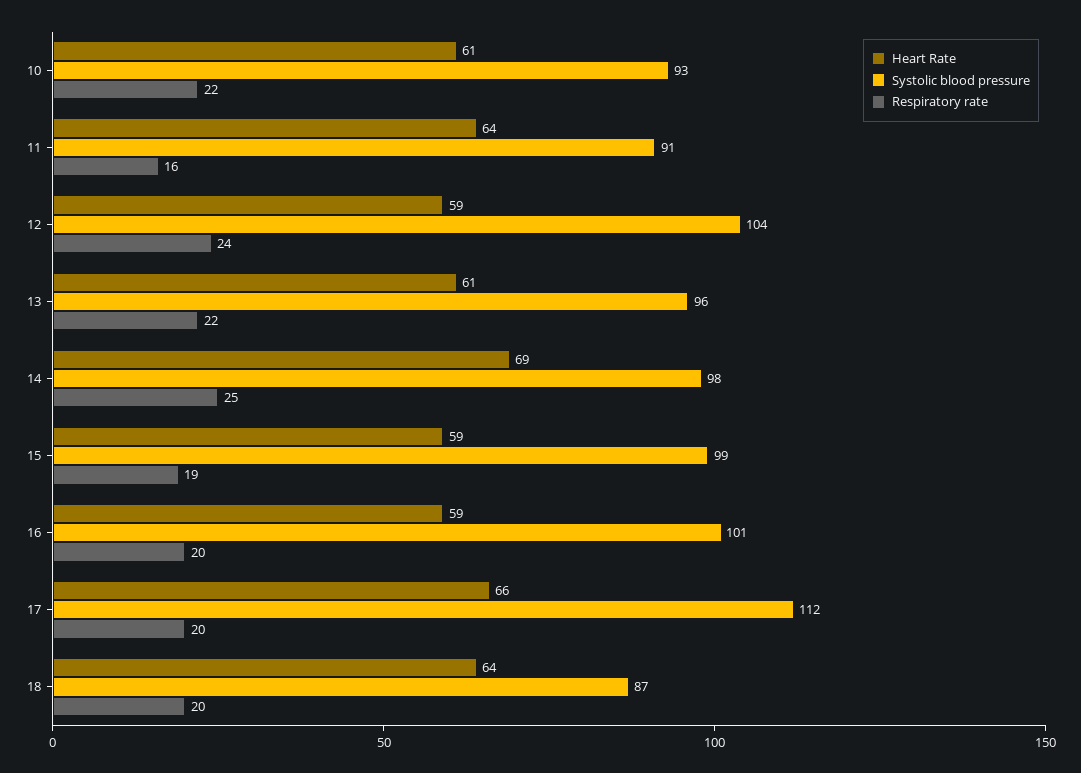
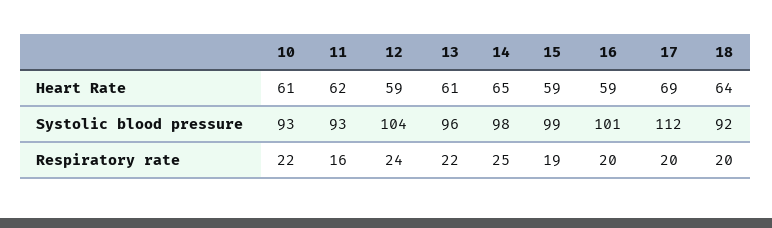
Heart Rate, 11: 64 -> 62
Systolic blood pressure, 11: 91 -> 93
Heart Rate, 14: 69 -> 65
Heart Rate, 17: 66 -> 69
Systolic blood pressure, 18: 87 -> 92

